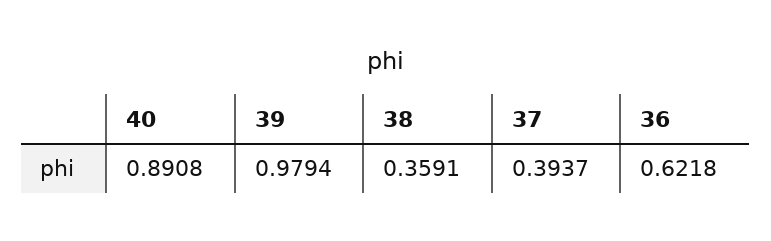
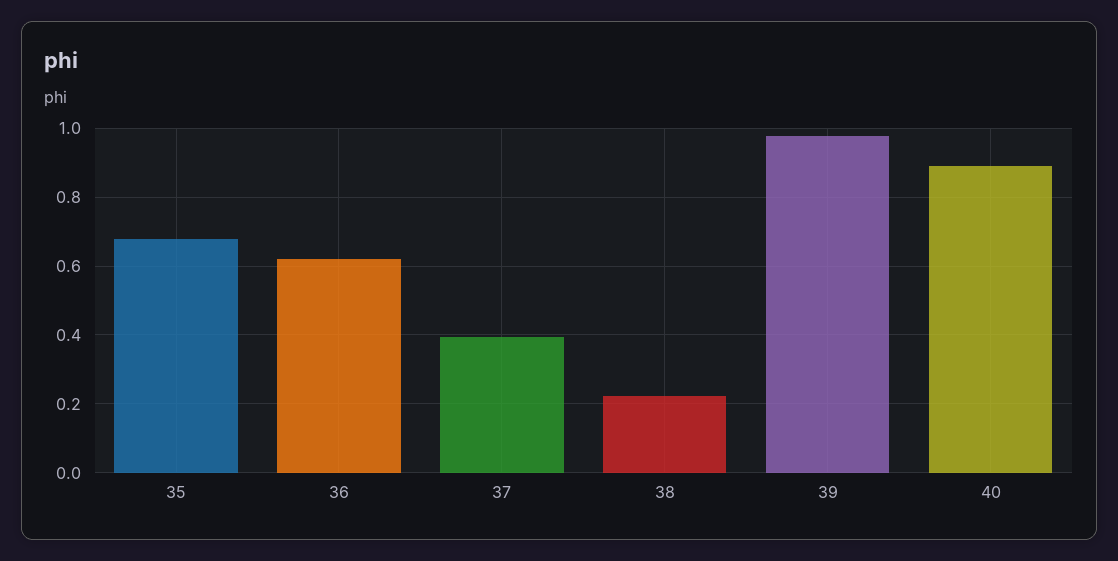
38: 0.3591 -> 0.22
35: none -> 0.68

